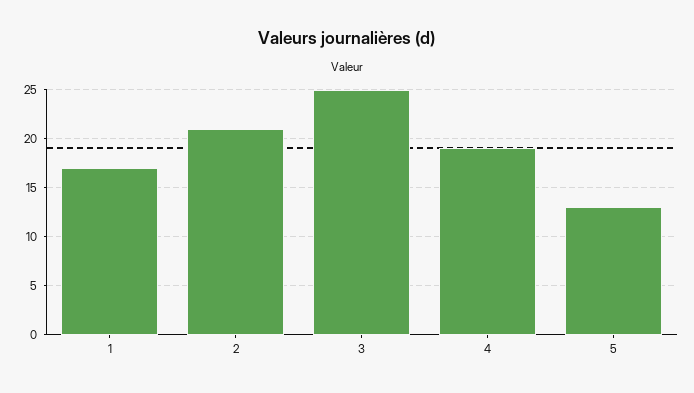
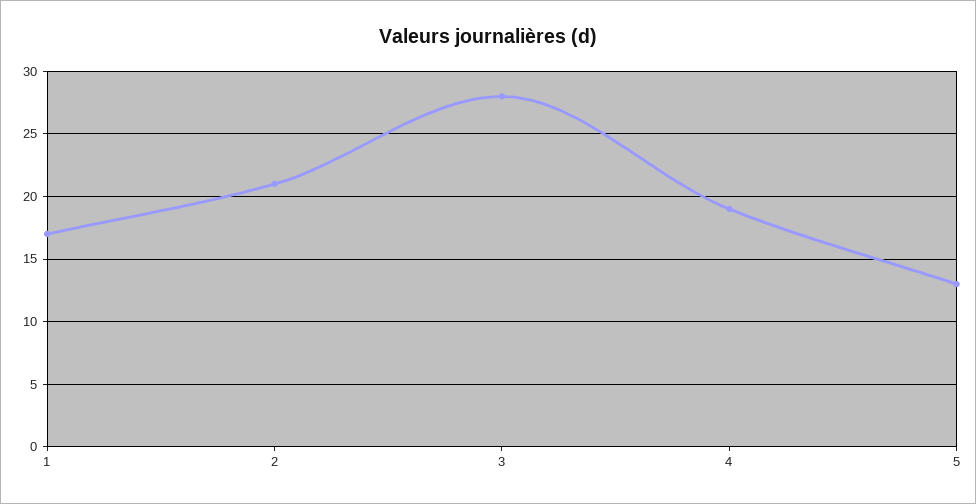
3: 25 -> 28

